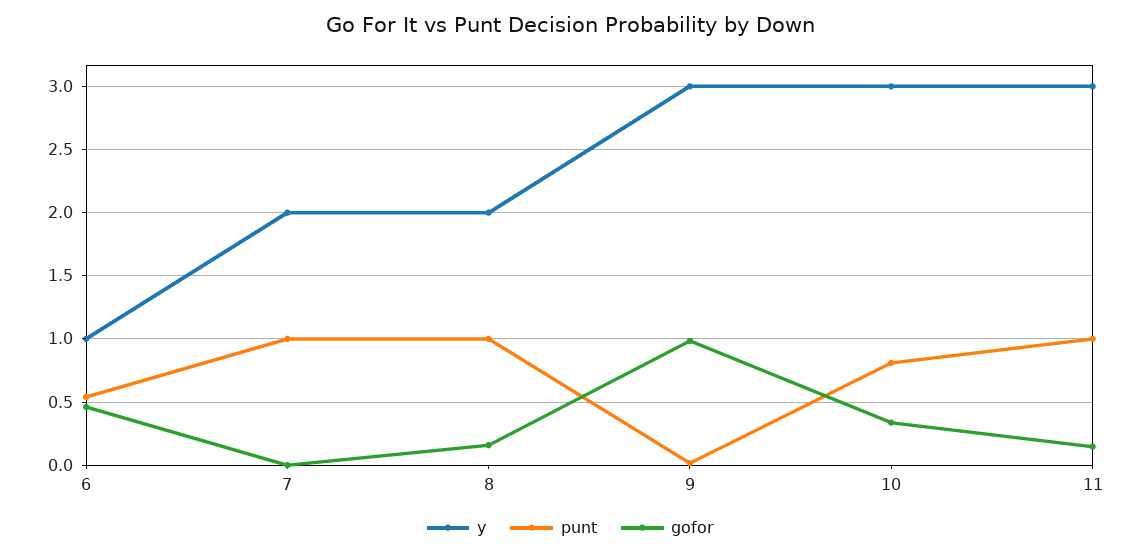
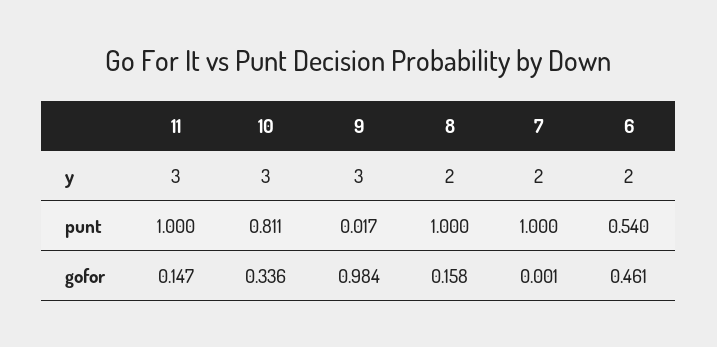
y, 6: 1 -> 2

